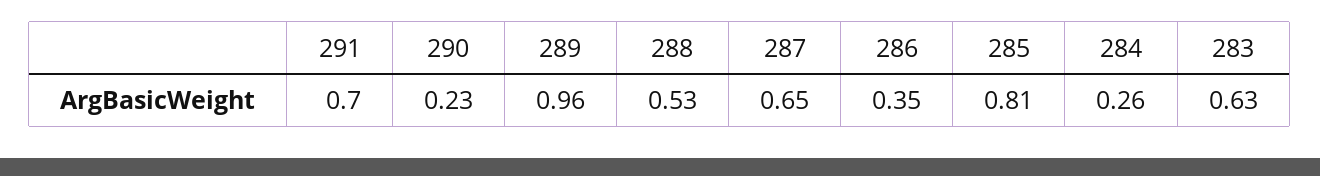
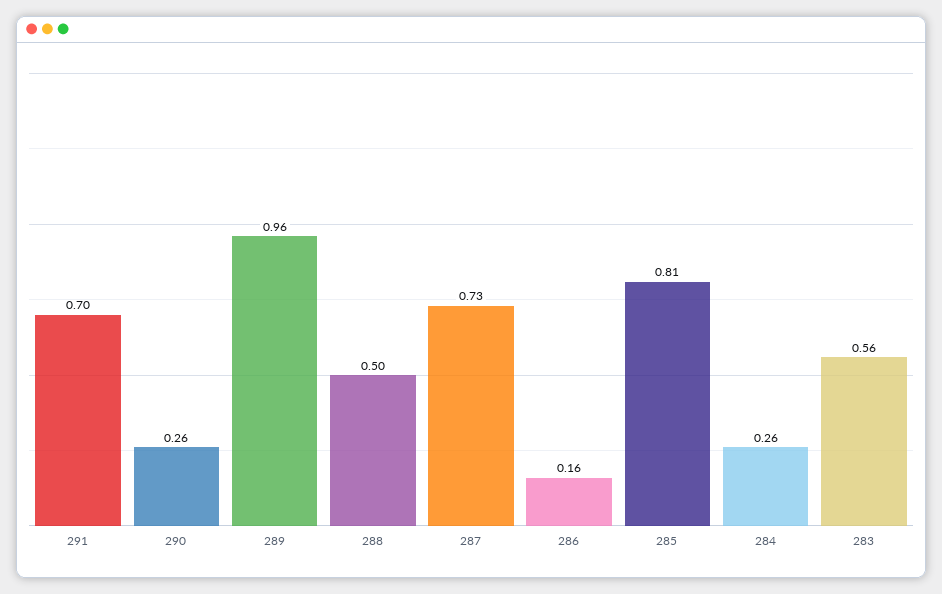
290: 0.23 -> 0.26
288: 0.53 -> 0.5
287: 0.65 -> 0.73
286: 0.35 -> 0.16
283: 0.63 -> 0.56

